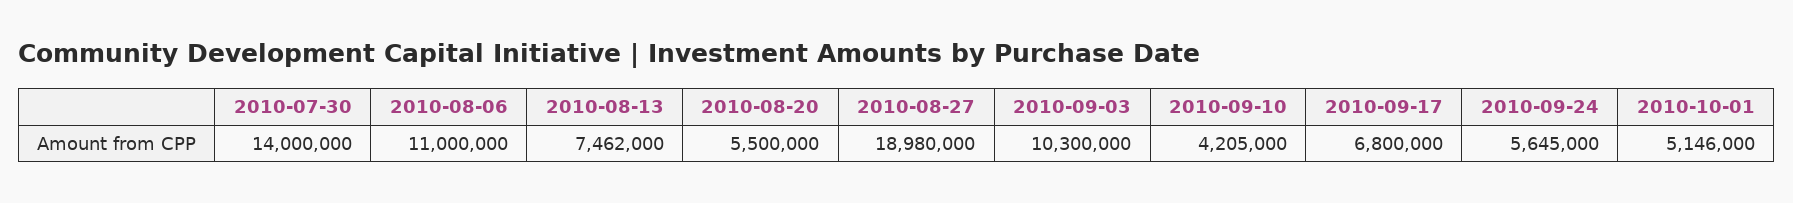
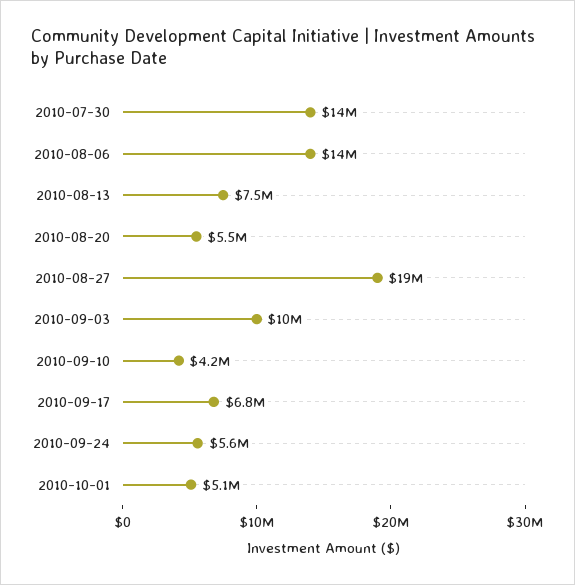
2010-08-06: 11000000 -> 14000000

